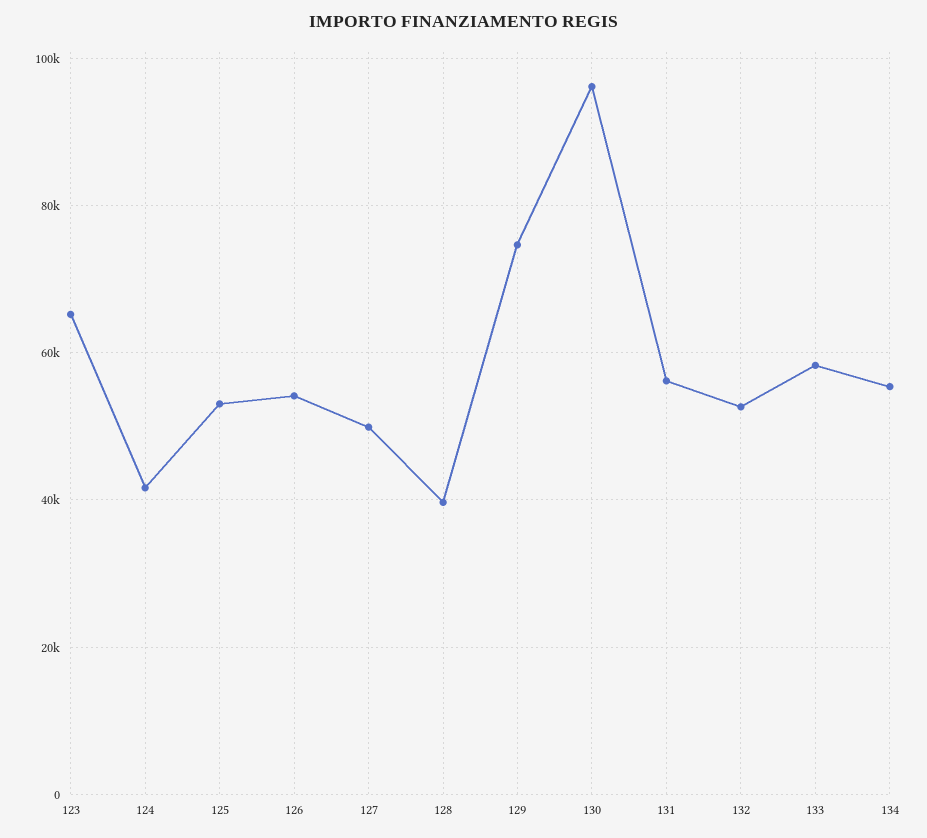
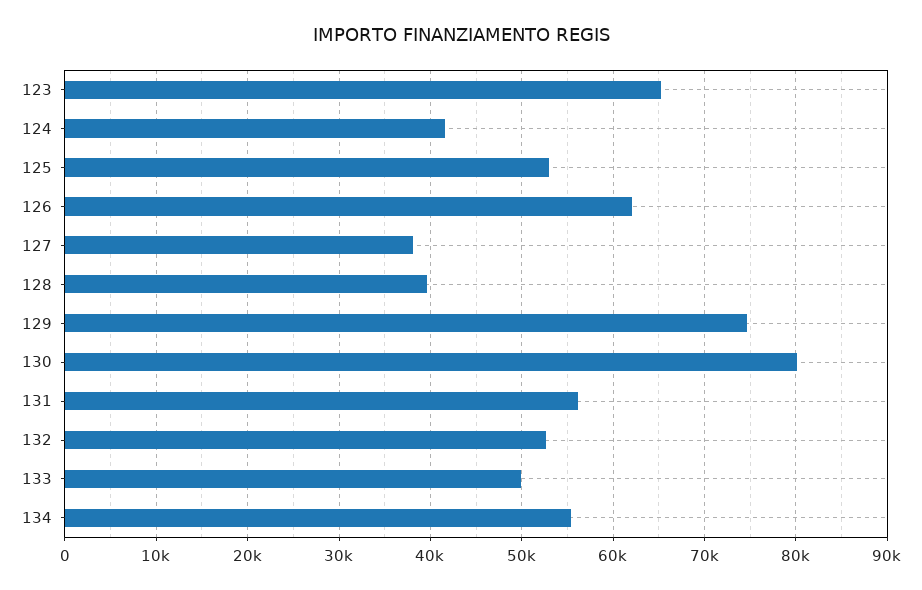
126: 54000 -> 62000
127: 50000 -> 38000
130: 96000 -> 80000
133: 58000 -> 50000

